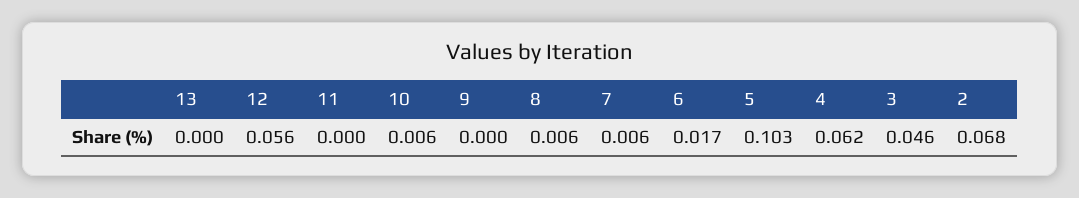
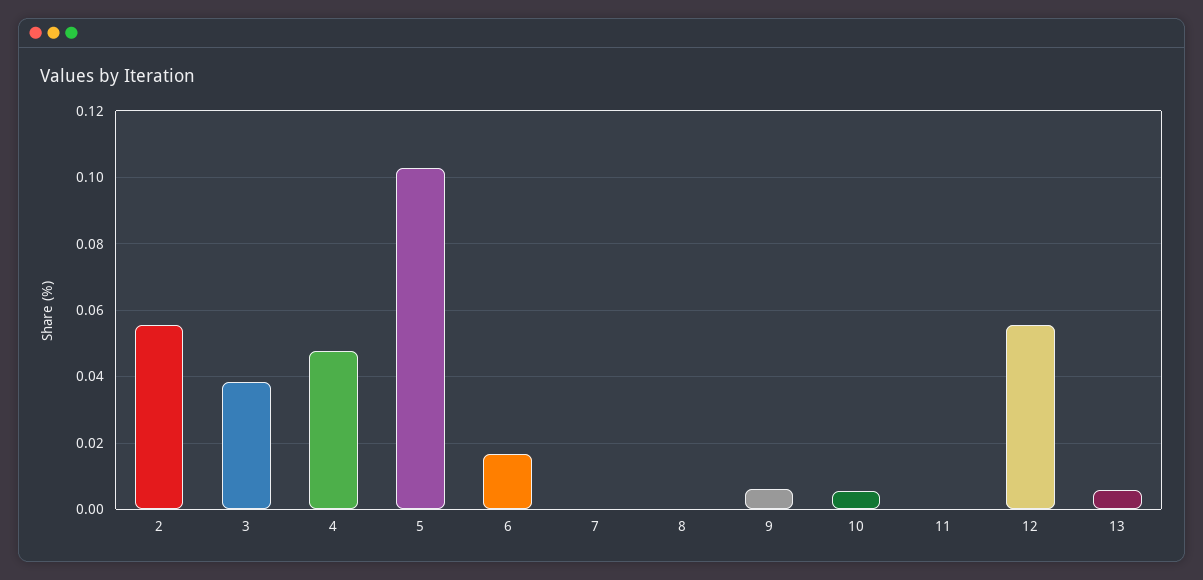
13: 0 -> 0.006
9: 0 -> 0.006
8: 0.006 -> 0
7: 0.006 -> 0
4: 0.062 -> 0.048
3: 0.046 -> 0.038
2: 0.068 -> 0.056

